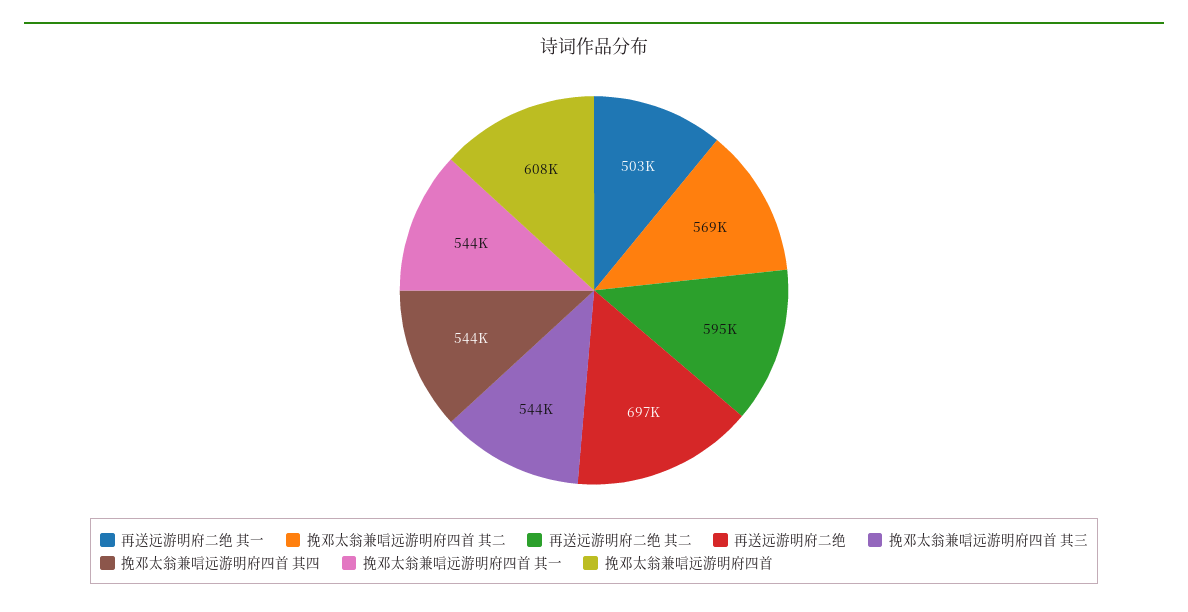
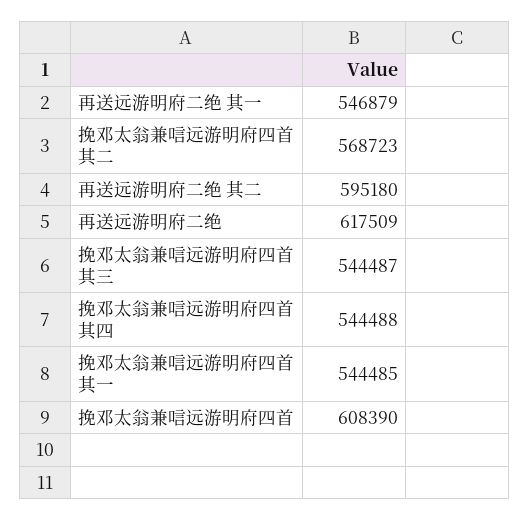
再送远游明府二绝 其一: 503000 -> 546879
再送远游明府二绝: 697000 -> 617509

